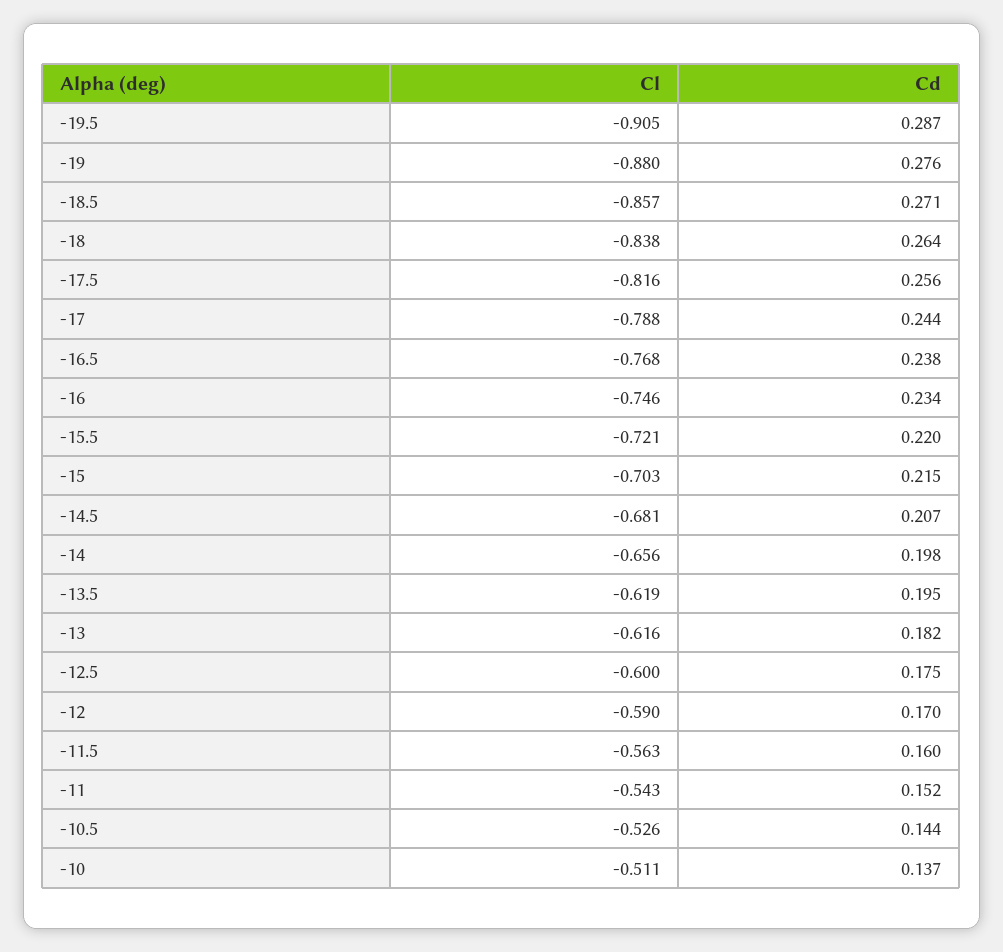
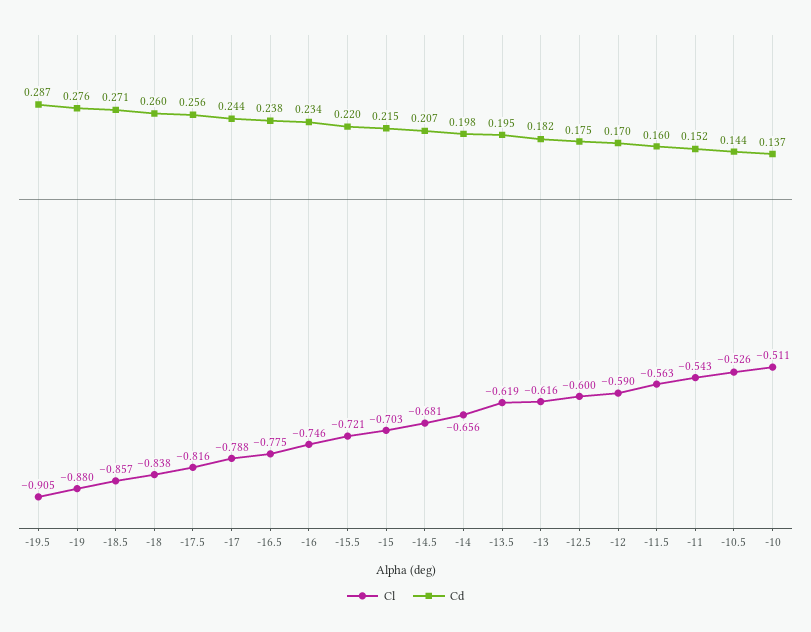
Cd, -18: 0.264 -> 0.26
Cl, -16.5: -0.768 -> -0.775

